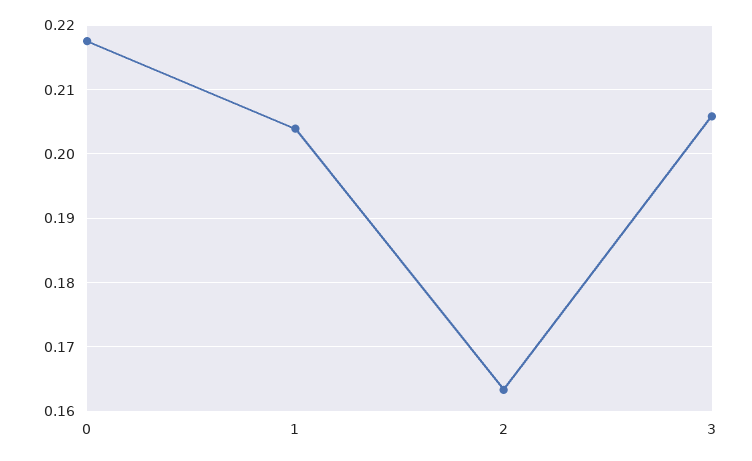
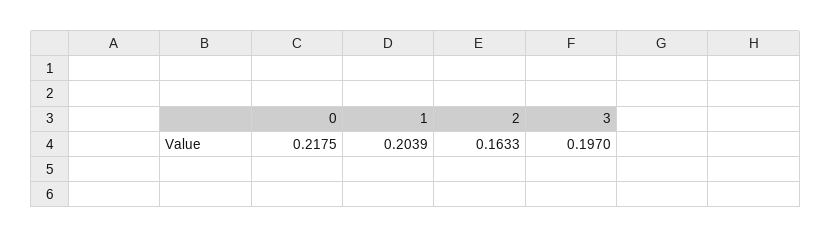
3: 0.206 -> 0.197

